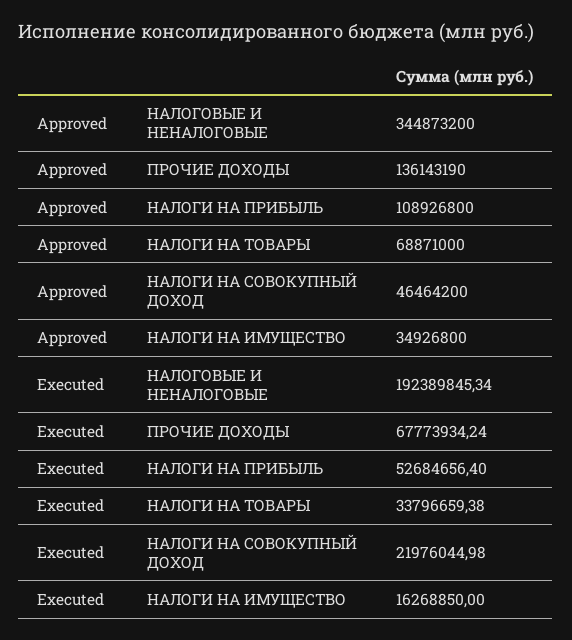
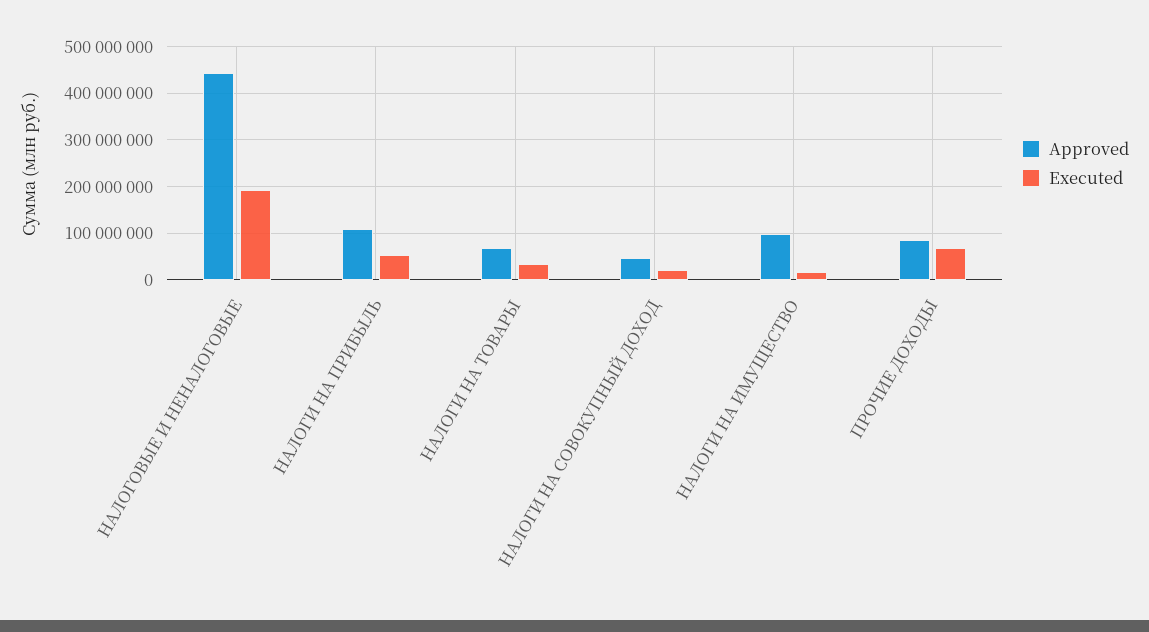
Approved, НАЛОГОВЫЕ И НЕНАЛОГОВЫЕ: 344873200 -> 440000000
Approved, ПРОЧИЕ ДОХОДЫ: 136143190 -> 80000000
Approved, НАЛОГИ НА ИМУЩЕСТВО: 34926800 -> 100000000

